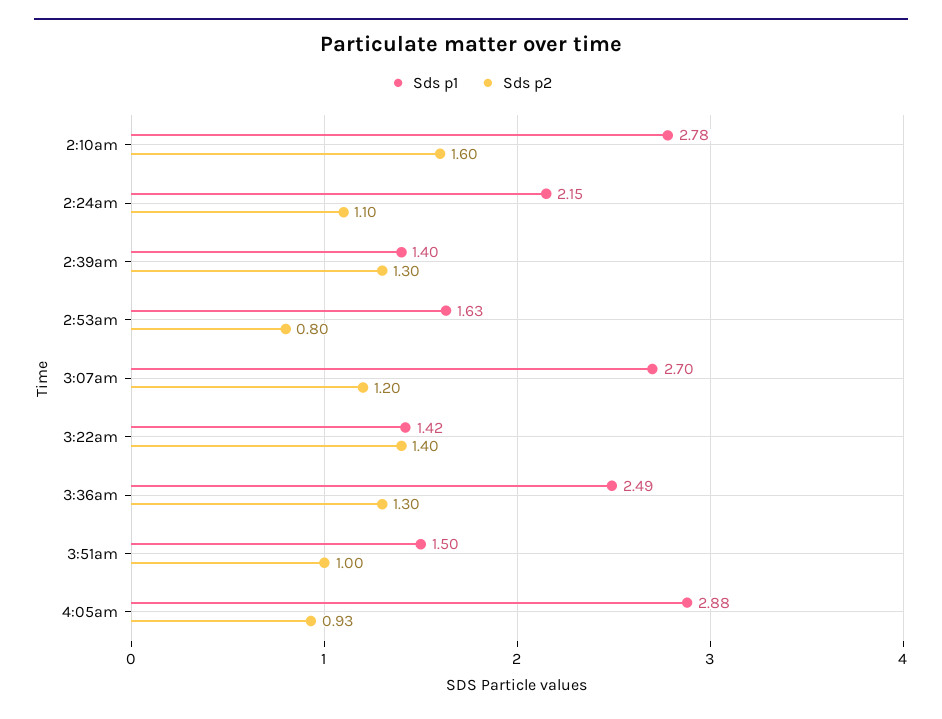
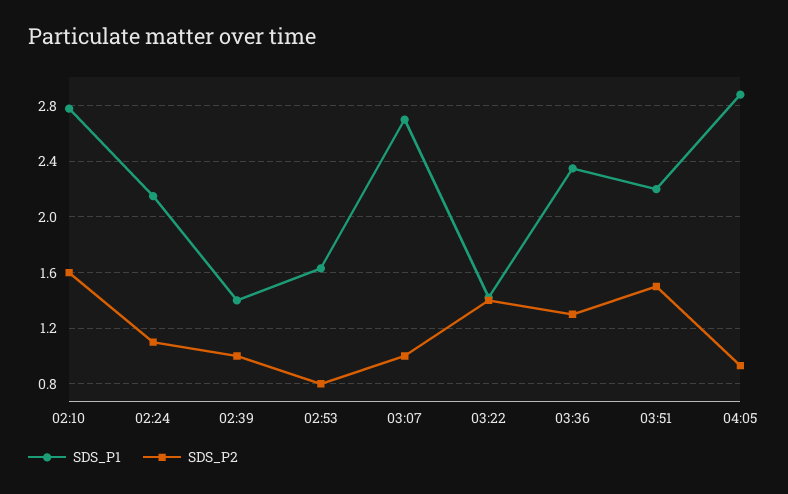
Sds p2, 2:39am: 1.3 -> 1
Sds p2, 3:07am: 1.2 -> 1
Sds p1, 3:36am: 2.49 -> 2.35
Sds p1, 3:51am: 1.5 -> 2.2
Sds p2, 3:51am: 1 -> 1.5

